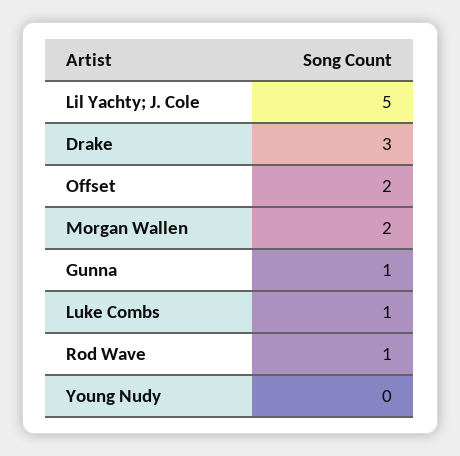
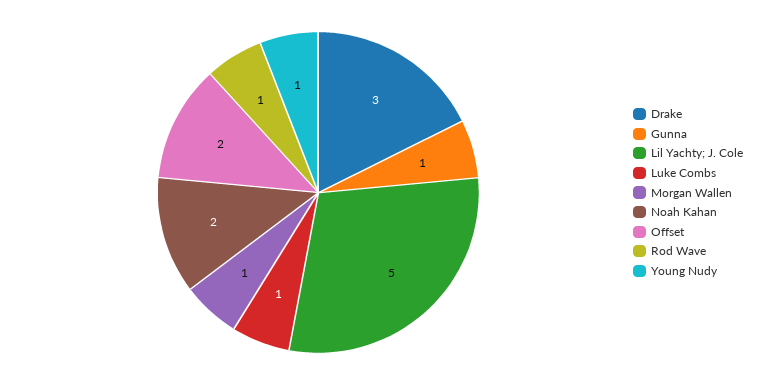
Morgan Wallen: 2 -> 1
Young Nudy: 0 -> 1
Noah Kahan: none -> 2

